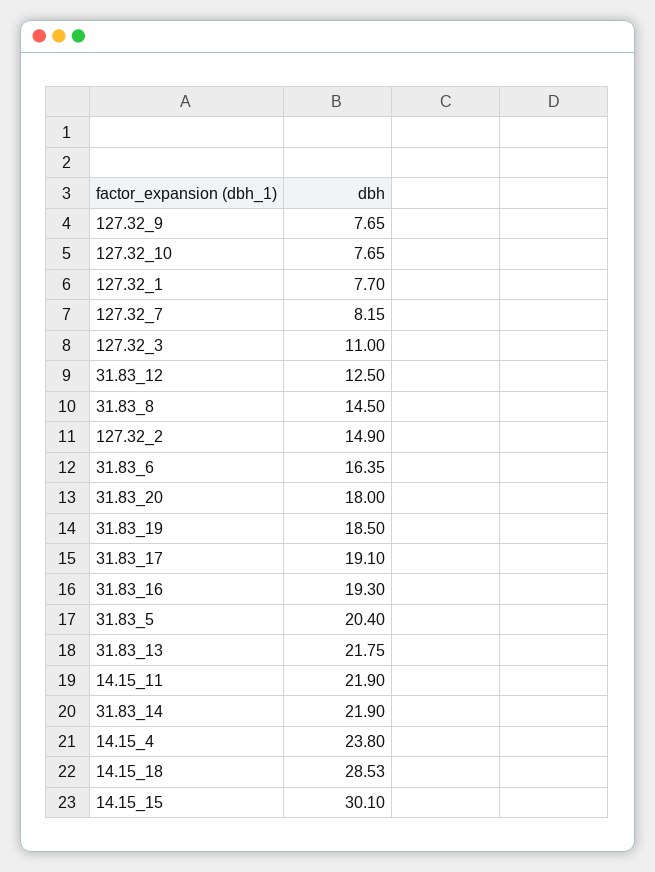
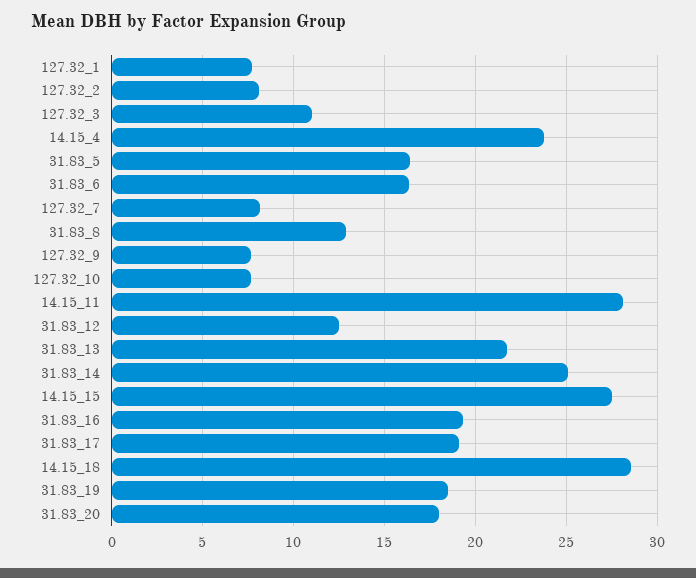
31.83_8: 14.5 -> 13
127.32_2: 14.9 -> 8
31.83_5: 20.4 -> 16.5
14.15_11: 21.9 -> 28
31.83_14: 21.9 -> 25
14.15_15: 30.1 -> 27.5

